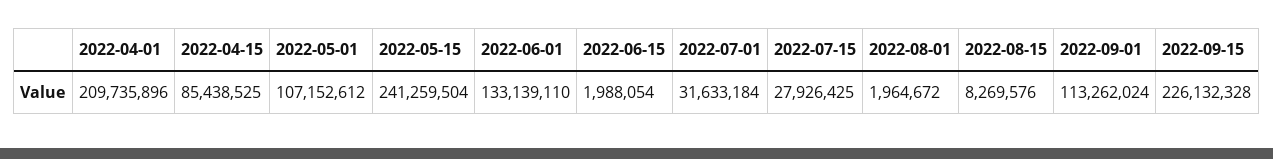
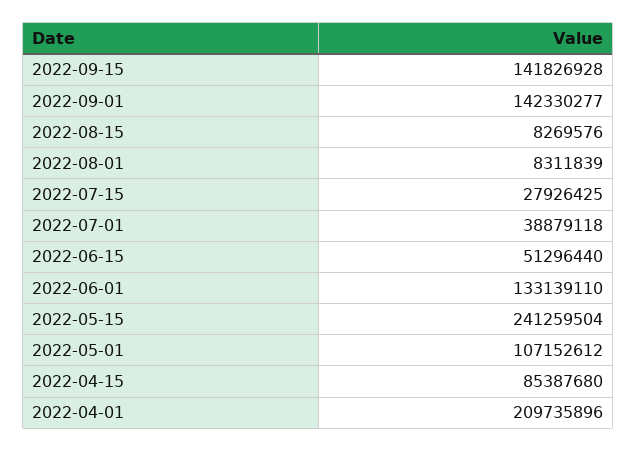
2022-04-15: 85438525 -> 85387680
2022-06-15: 1988054 -> 51296440
2022-07-01: 31633184 -> 38879118
2022-08-01: 1964672 -> 8311839
2022-09-01: 113262024 -> 142330277
2022-09-15: 226132328 -> 141826928

